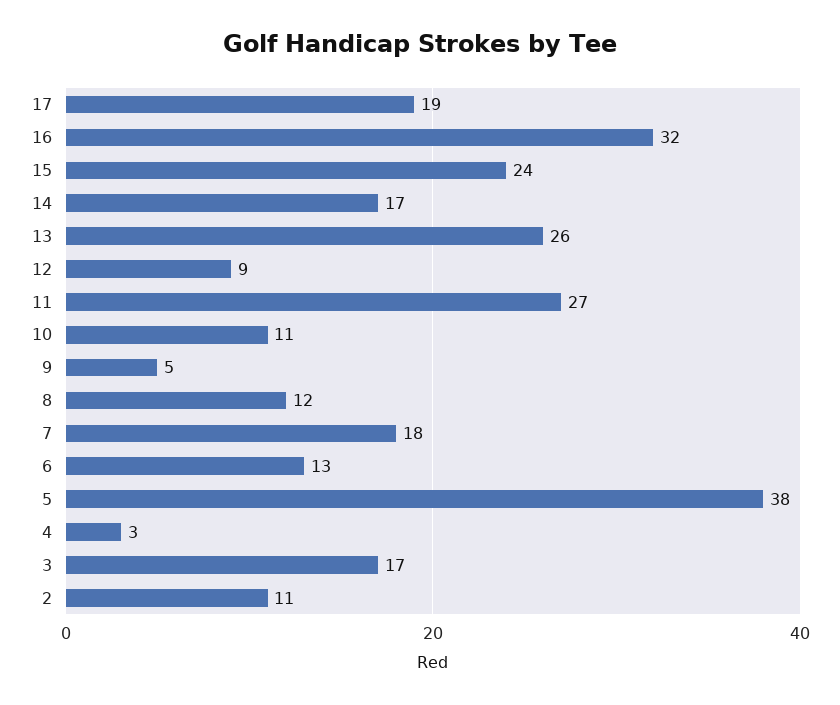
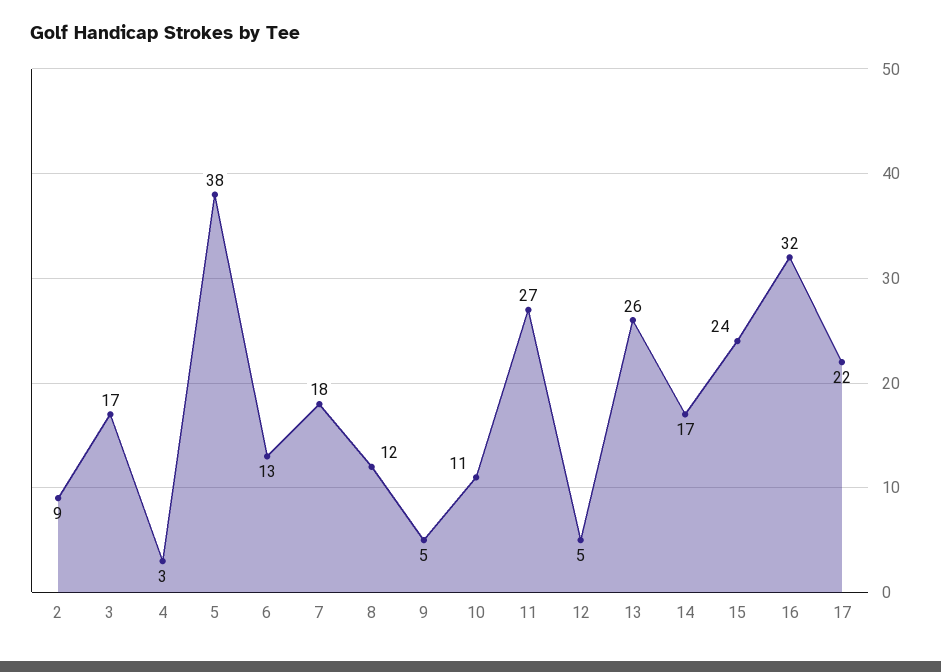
17: 19 -> 22
12: 9 -> 5
2: 11 -> 9

